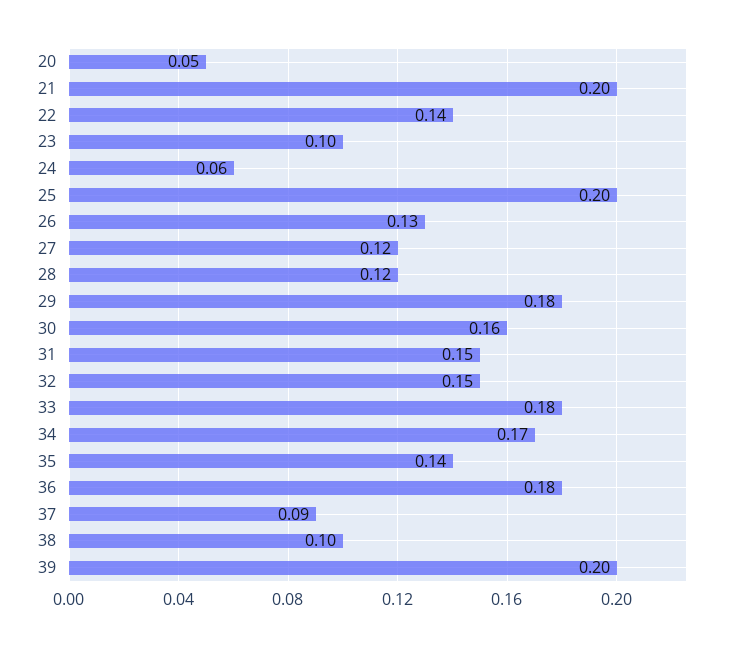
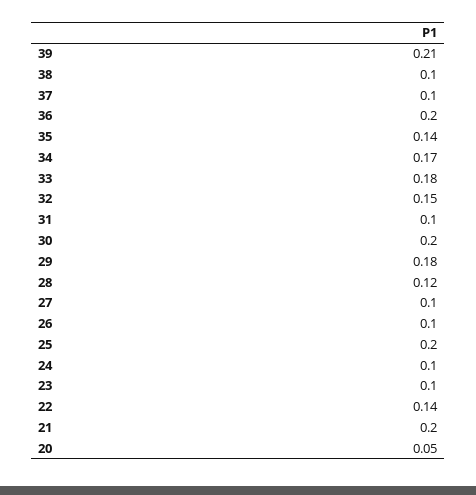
24: 0.06 -> 0.1
26: 0.13 -> 0.1
27: 0.12 -> 0.1
30: 0.16 -> 0.2
31: 0.15 -> 0.1
36: 0.18 -> 0.2
37: 0.09 -> 0.1
39: 0.2 -> 0.21

